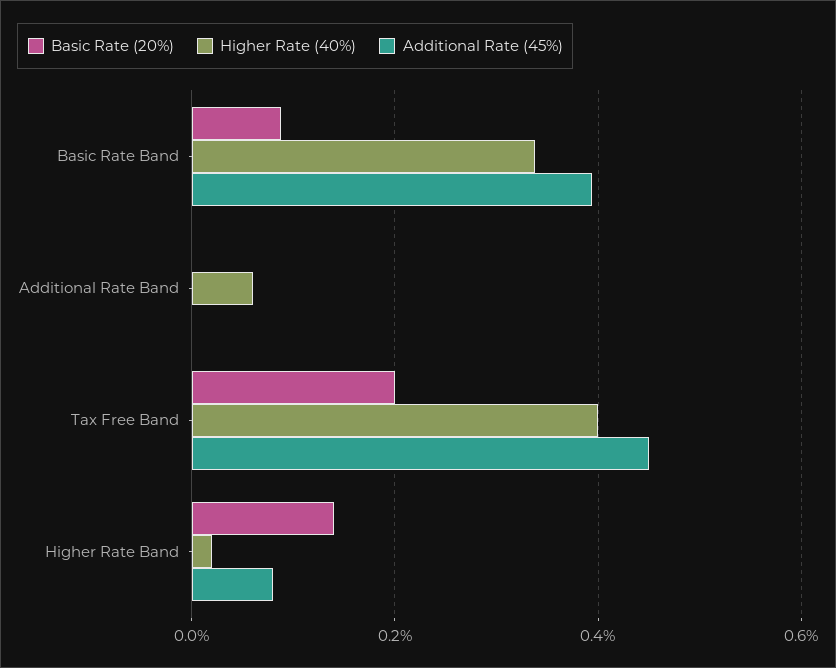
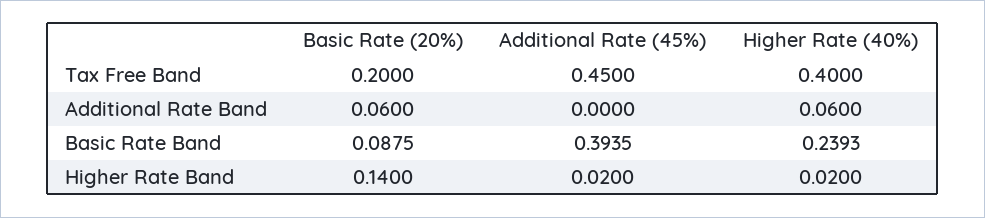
Higher Rate (40%), Basic Rate Band: 0.34 -> 0.2393
Basic Rate (20%), Additional Rate Band: 0 -> 0.06
Additional Rate (45%), Higher Rate Band: 0.08 -> 0.02

